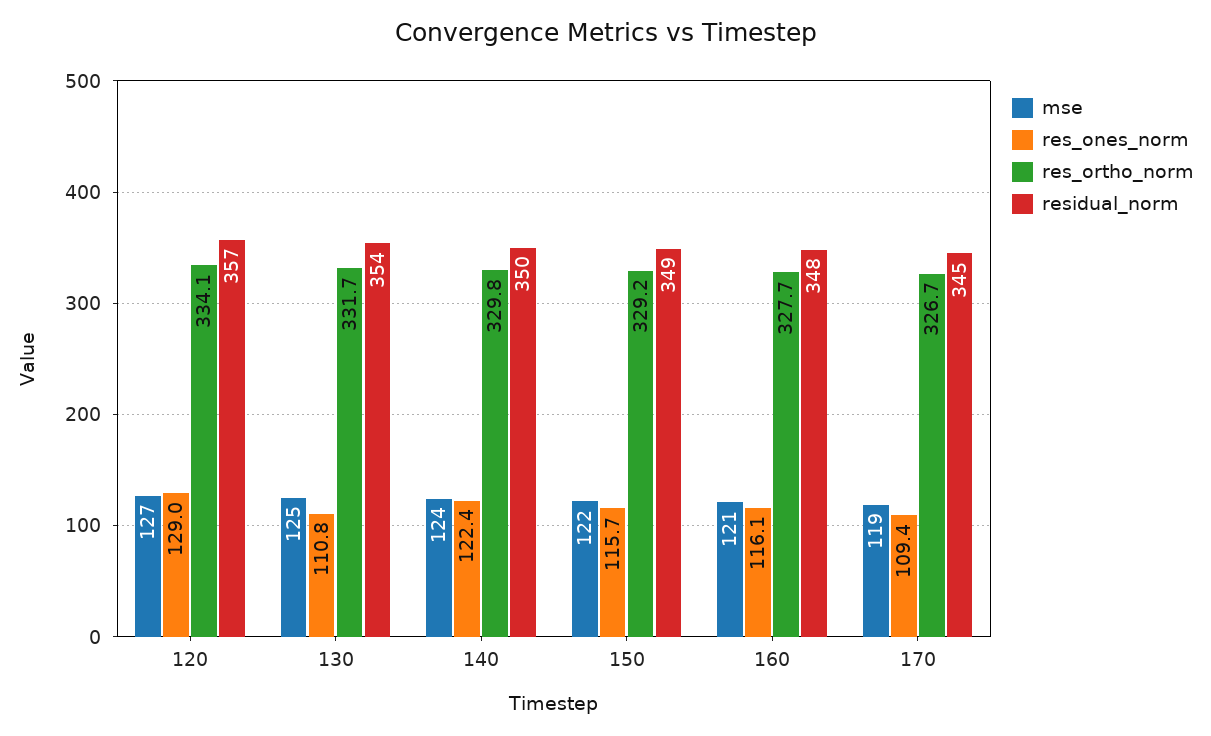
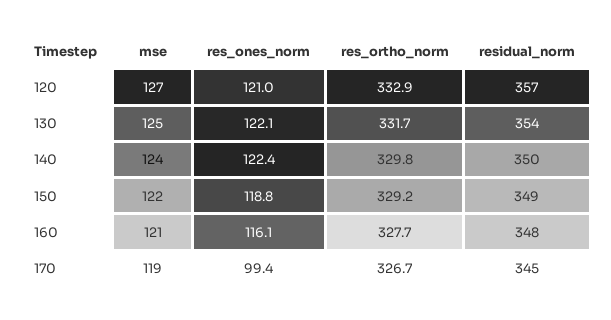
res_ones_norm, 120: 129 -> 121
res_ortho_norm, 120: 334.1 -> 332.9
res_ones_norm, 130: 110.8 -> 122.1
res_ones_norm, 150: 115.7 -> 118.8
res_ones_norm, 170: 109.4 -> 99.4

